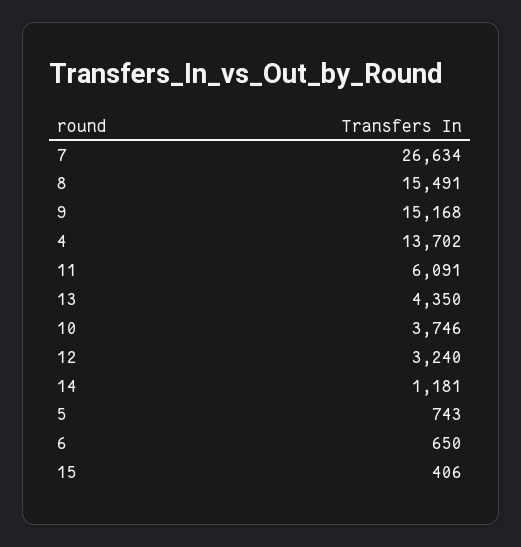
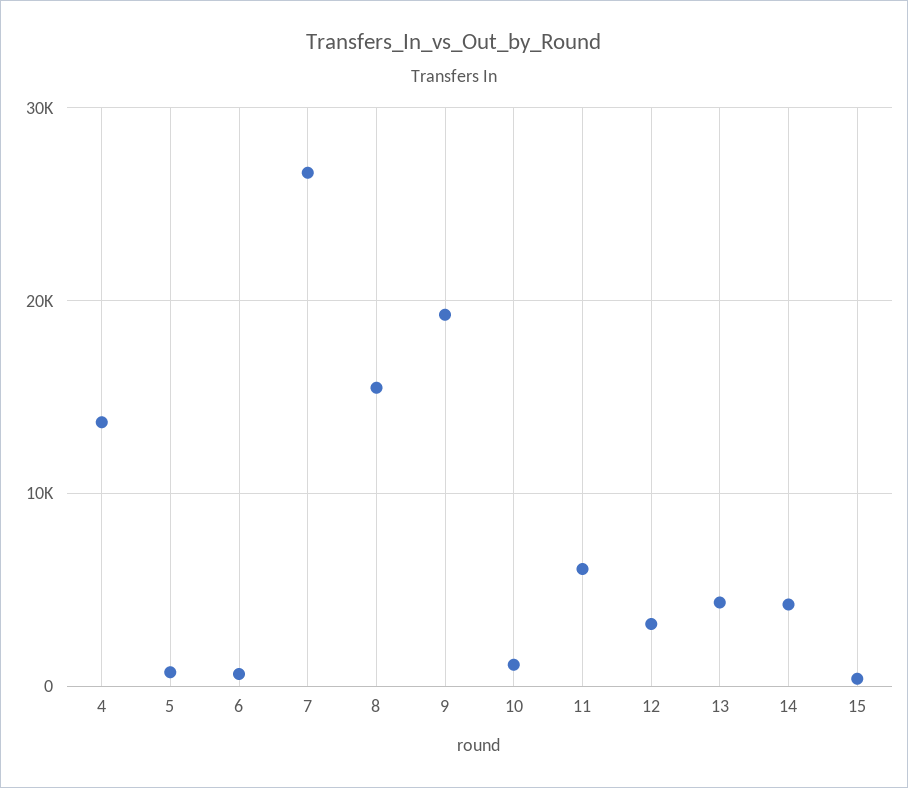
9: 15168 -> 19000
10: 3746 -> 1000
14: 1181 -> 4000

